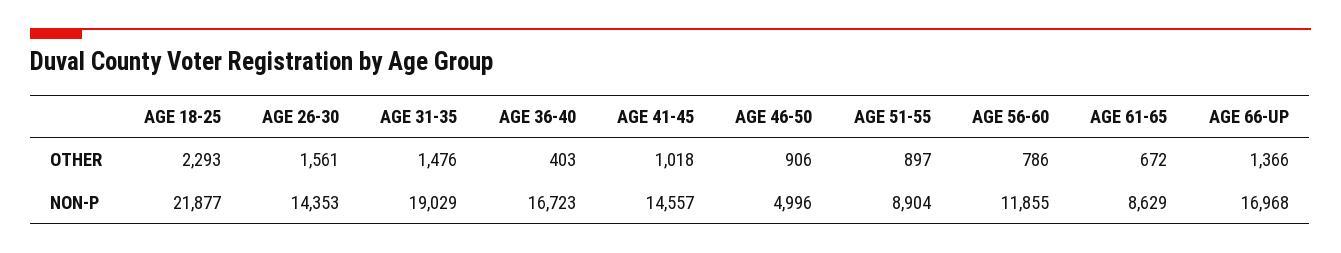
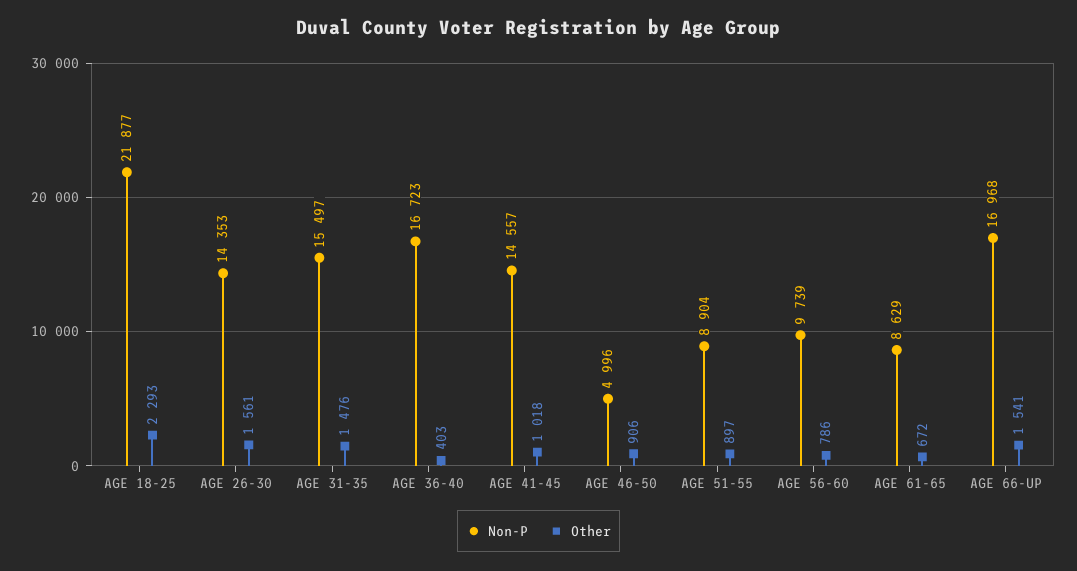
OTHER, AGE 66-UP: 1366 -> 1541
NON-P, AGE 31-35: 19029 -> 15497
NON-P, AGE 56-60: 11855 -> 9739

